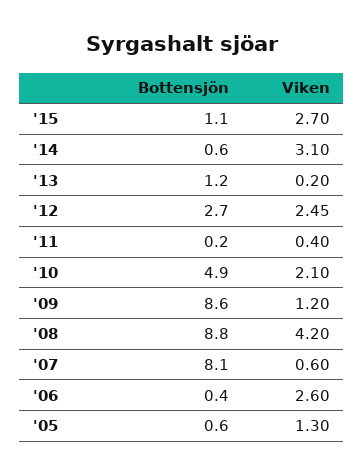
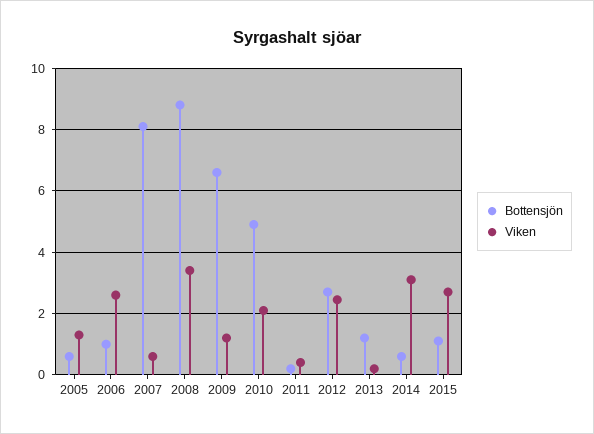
Bottensjön, '09: 8.6 -> 6.6
Viken, '08: 4.2 -> 3.4
Bottensjön, '06: 0.4 -> 1

